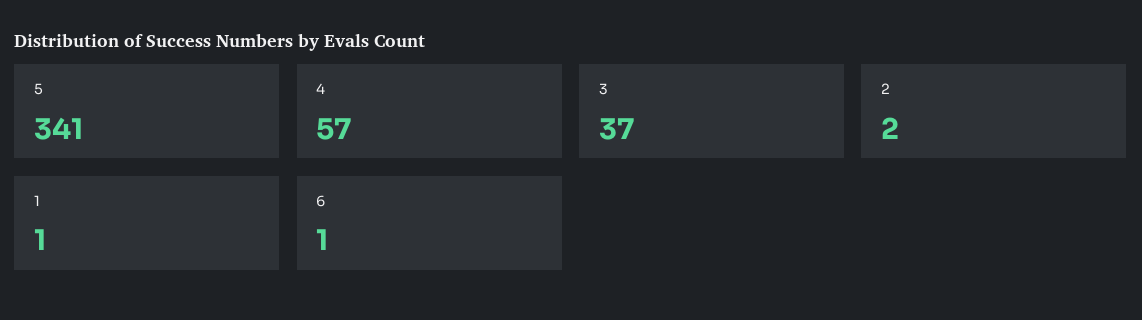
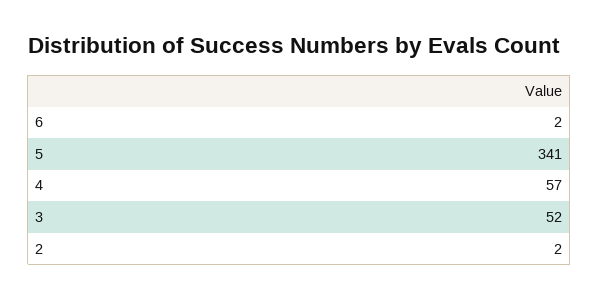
3: 37 -> 52
1: 1 -> none
6: 1 -> 2

